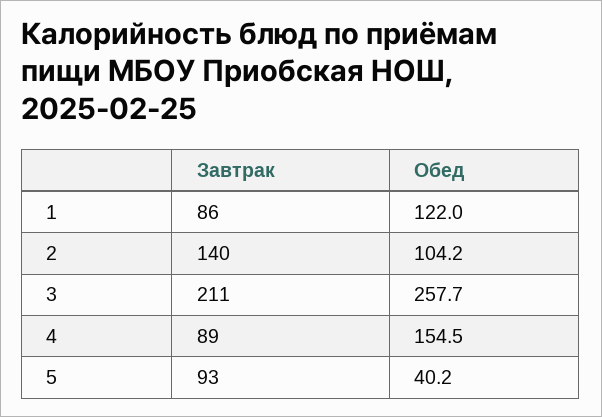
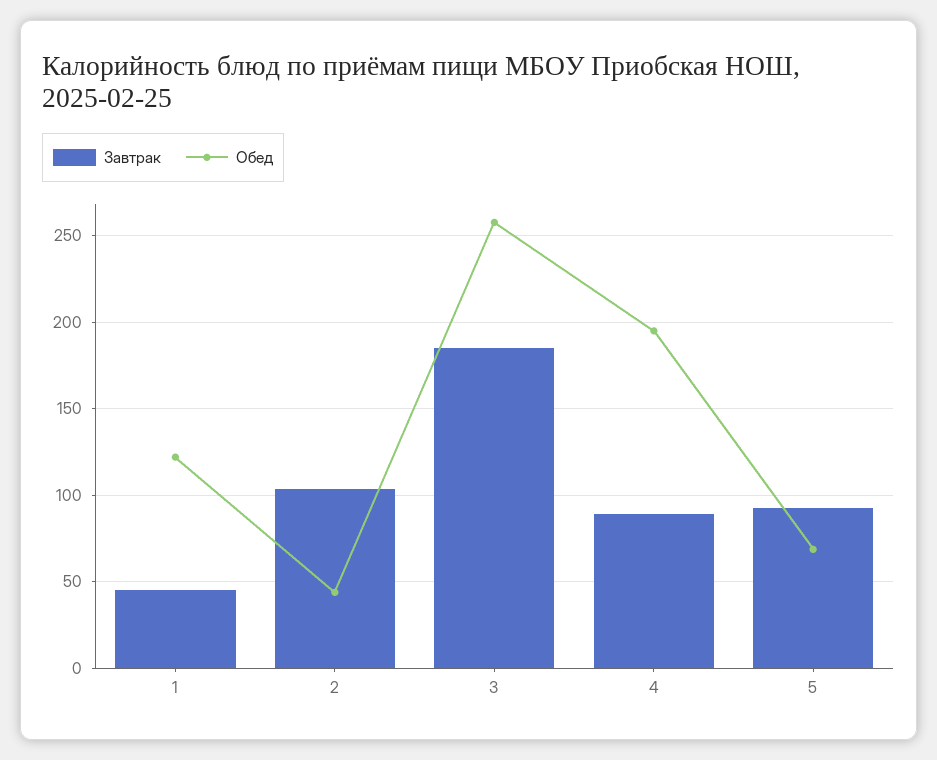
Завтрак, 1: 86 -> 45
Завтрак, 2: 140 -> 105
Обед, 2: 104.2 -> 45
Завтрак, 3: 211 -> 185
Обед, 4: 154.5 -> 195
Обед, 5: 40.2 -> 70

